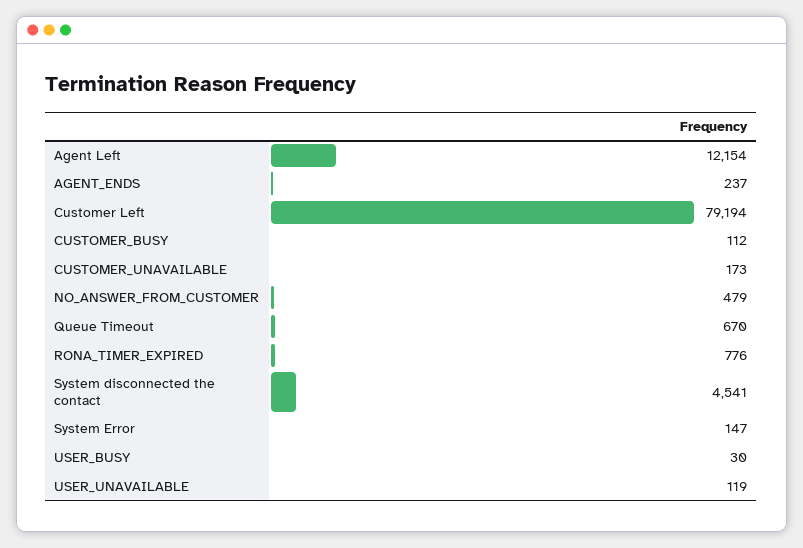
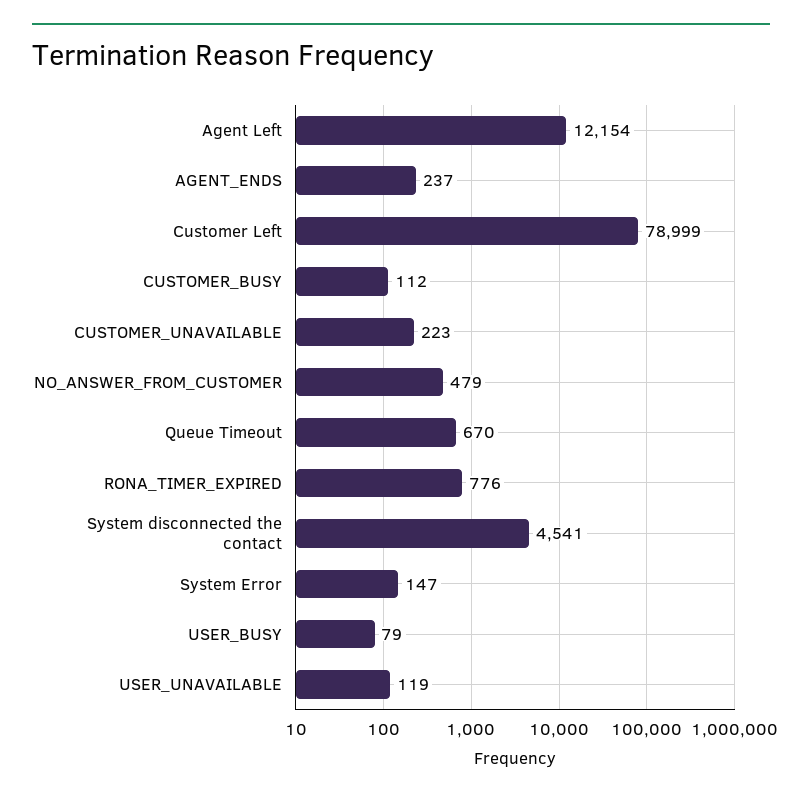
Customer Left: 79194 -> 78999
CUSTOMER_UNAVAILABLE: 173 -> 223
USER_BUSY: 30 -> 79

